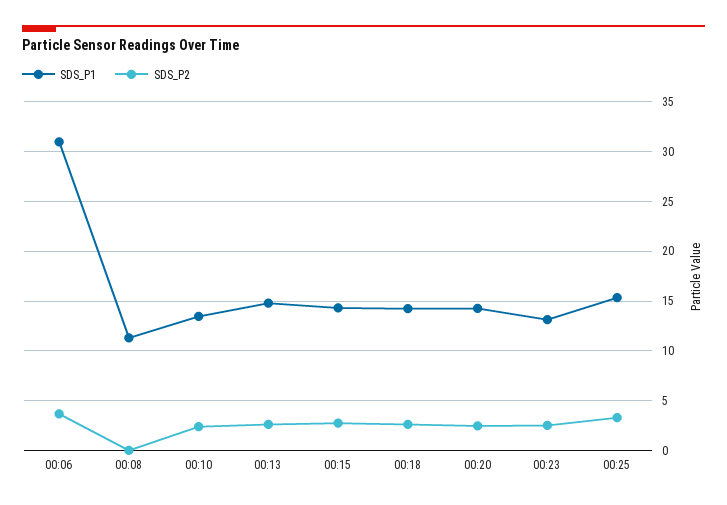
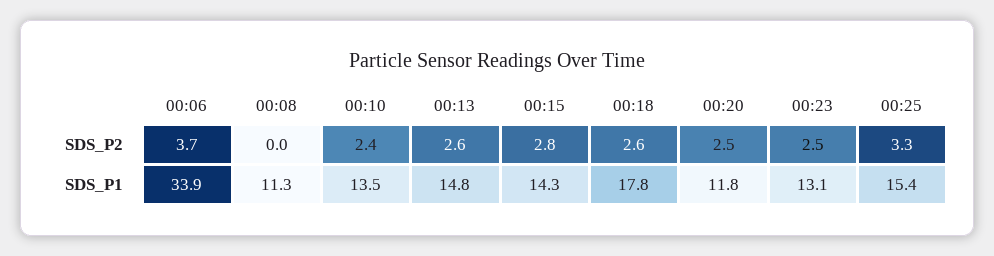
SDS_P1, 00:06: 31 -> 33.9
SDS_P1, 00:18: 14 -> 17.8
SDS_P1, 00:20: 14 -> 11.8

